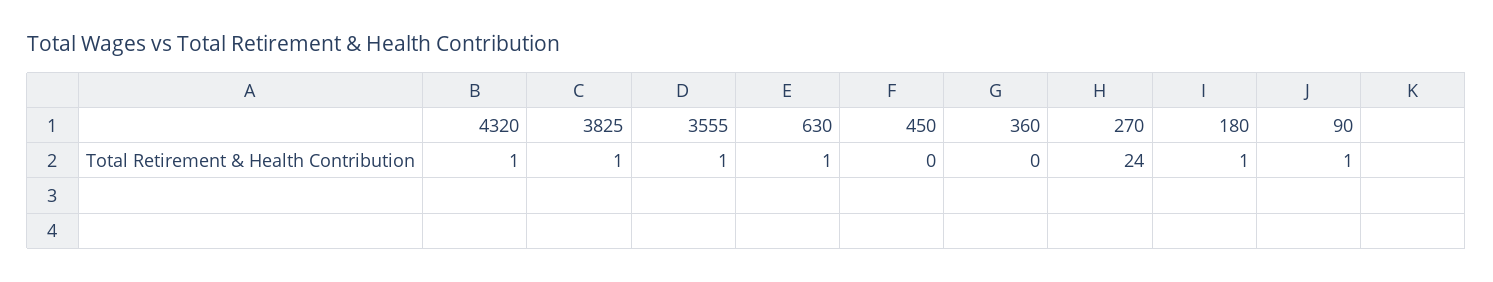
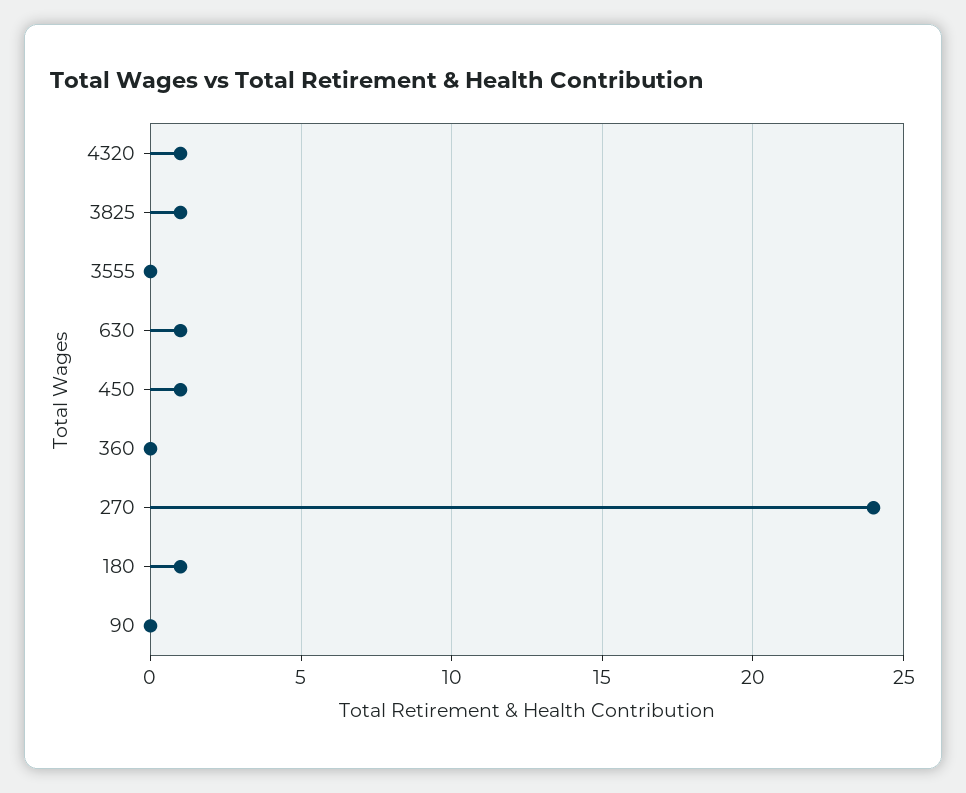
3555: 1 -> 0
450: 0 -> 1
90: 1 -> 0

